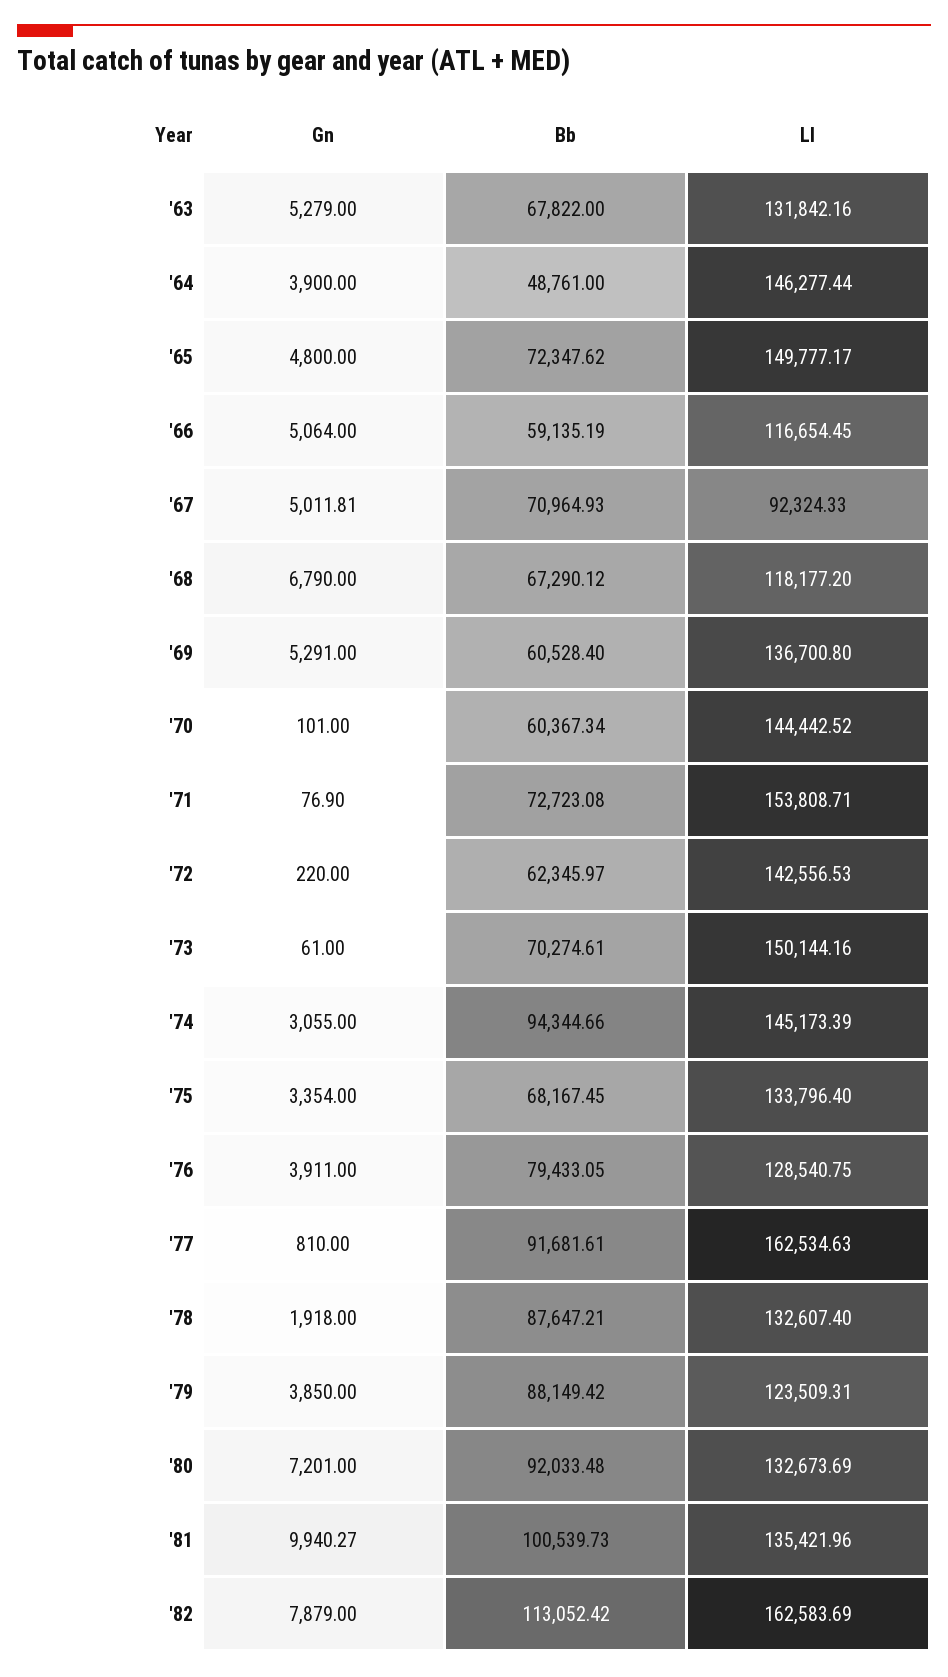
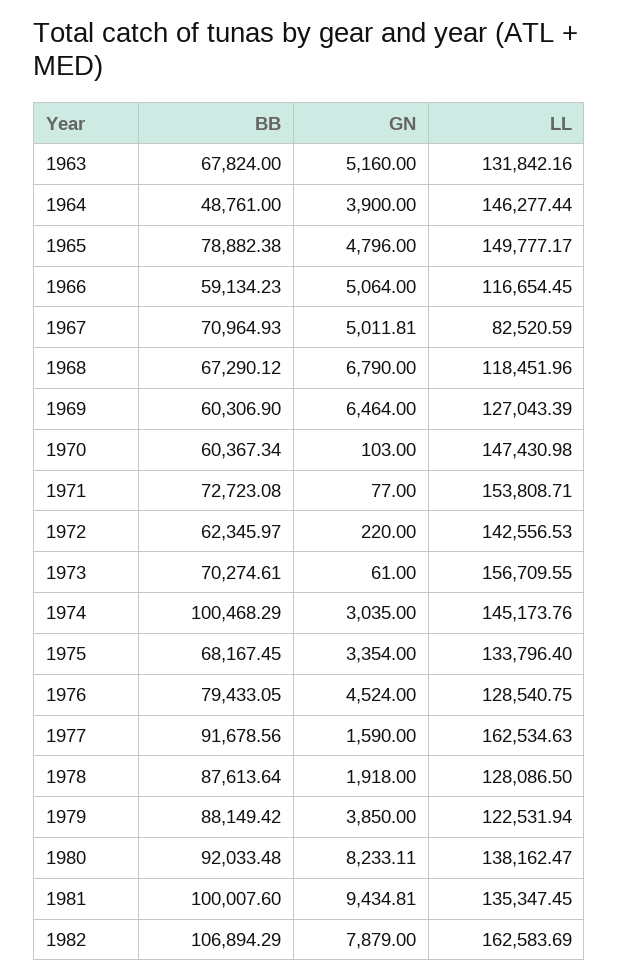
Gn, '63: 5279 -> 5160
Bb, '63: 67822 -> 67824
Gn, '65: 4800 -> 4796
Bb, '65: 72347.62 -> 78882.38
Bb, '66: 59135.19 -> 59134.23
Ll, '67: 92324.33 -> 82520.59
Ll, '68: 118177.2 -> 118451.96
Gn, '69: 5291 -> 6464
Bb, '69: 60528.4 -> 60306.9
Ll, '69: 136700.8 -> 127043.39
Gn, '70: 101 -> 103
Ll, '70: 144442.52 -> 147430.98
Gn, '71: 76.9 -> 77
Ll, '73: 150144.16 -> 156709.55
Gn, '74: 3055 -> 3035
Bb, '74: 94344.66 -> 100468.29
Ll, '74: 145173.39 -> 145173.76
Gn, '76: 3911 -> 4524
Gn, '77: 810 -> 1590
Bb, '77: 91681.61 -> 91678.56
Bb, '78: 87647.21 -> 87613.64
Ll, '78: 132607.4 -> 128086.5
Ll, '79: 123509.31 -> 122531.94
Gn, '80: 7201 -> 8233.11
Ll, '80: 132673.69 -> 138162.47
Gn, '81: 9940.27 -> 9434.81
Bb, '81: 100539.73 -> 100007.6
Ll, '81: 135421.96 -> 135347.45
Bb, '82: 113052.42 -> 106894.29

